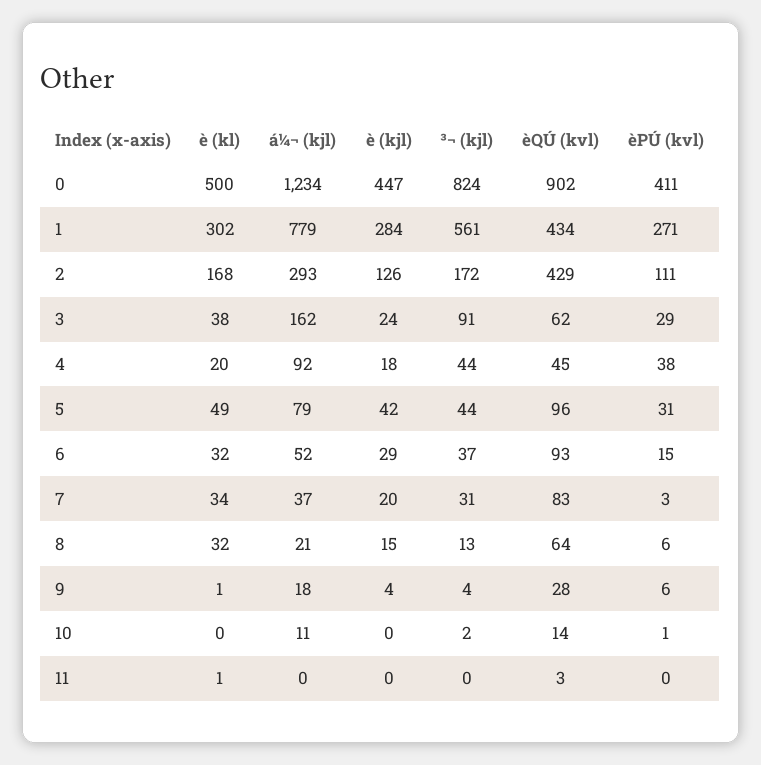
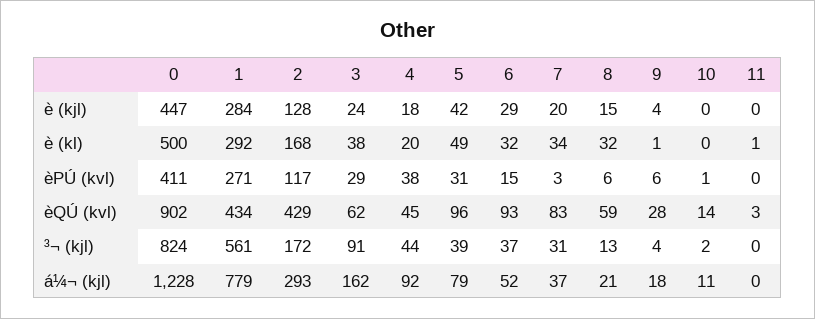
á¼¬ (kjl), 0: 1234 -> 1228
è (kl), 1: 302 -> 292
è (kjl), 2: 126 -> 128
èPÚ (kvl), 2: 111 -> 117
³¬ (kjl), 5: 44 -> 39
èQÚ (kvl), 8: 64 -> 59

